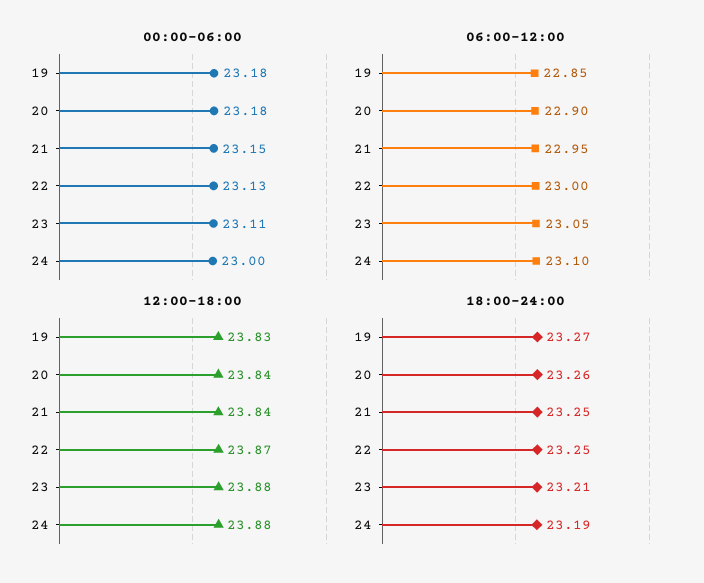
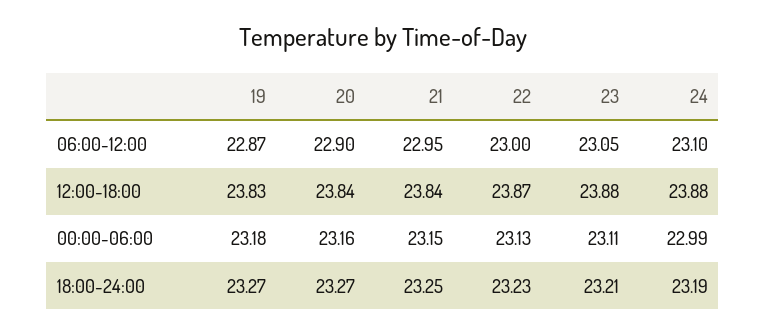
00:00-06:00, 20: 23.18 -> 23.16
00:00-06:00, 24: 23 -> 22.99
06:00-12:00, 19: 22.85 -> 22.87
18:00-24:00, 20: 23.26 -> 23.27
18:00-24:00, 22: 23.25 -> 23.23

